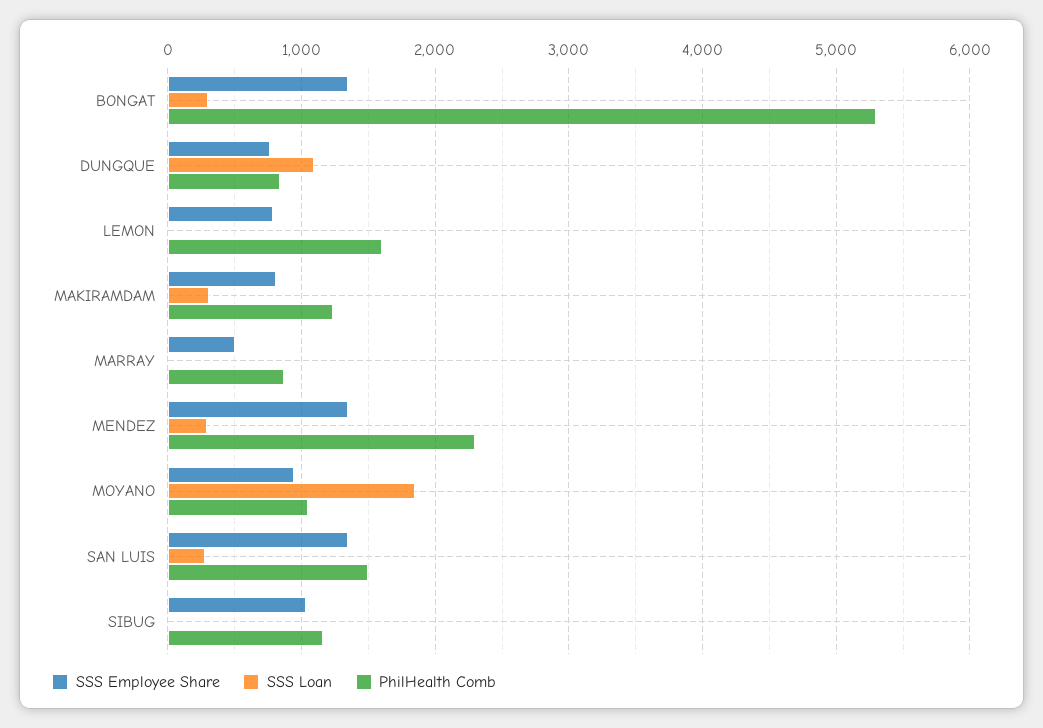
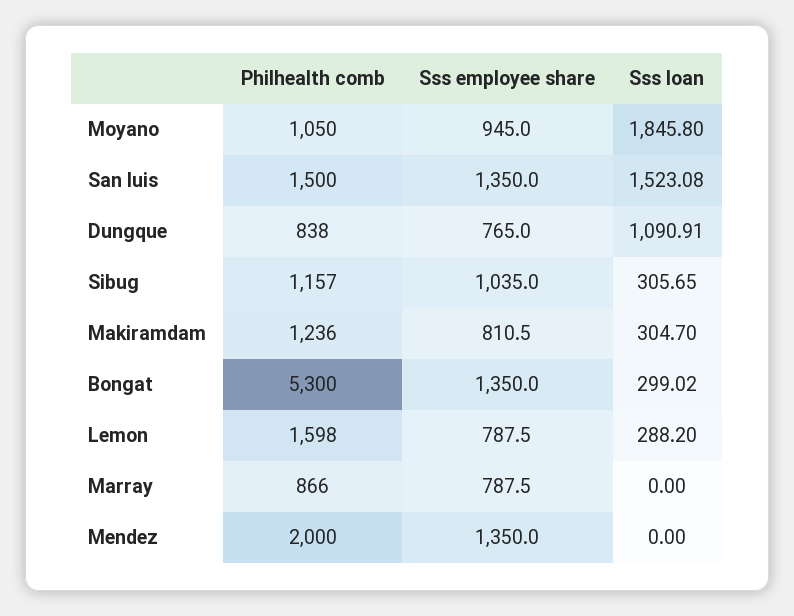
SSS Loan, LEMON: 0 -> 288.2
SSS Employee Share, MARRAY: 500 -> 787.5
SSS Loan, MENDEZ: 300 -> 0
PhilHealth Comb, MENDEZ: 2300 -> 2000
SSS Loan, SAN LUIS: 300 -> 1523.08
SSS Loan, SIBUG: 0 -> 305.65

